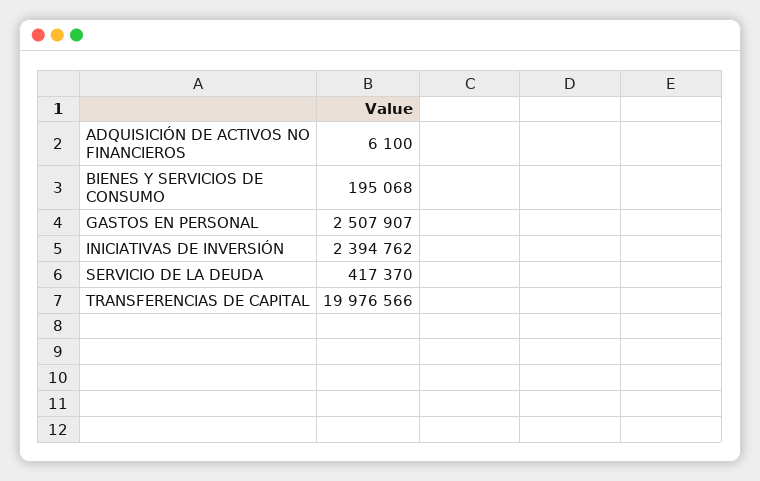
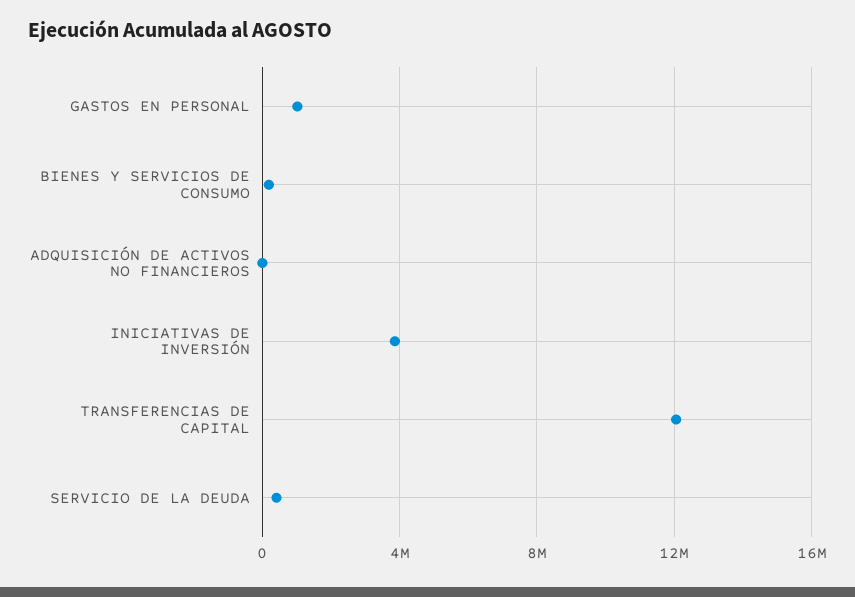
GASTOS EN PERSONAL: 2507907 -> 1000000
INICIATIVAS DE INVERSIÓN: 2394762 -> 4000000
TRANSFERENCIAS DE CAPITAL: 19976566 -> 12000000

